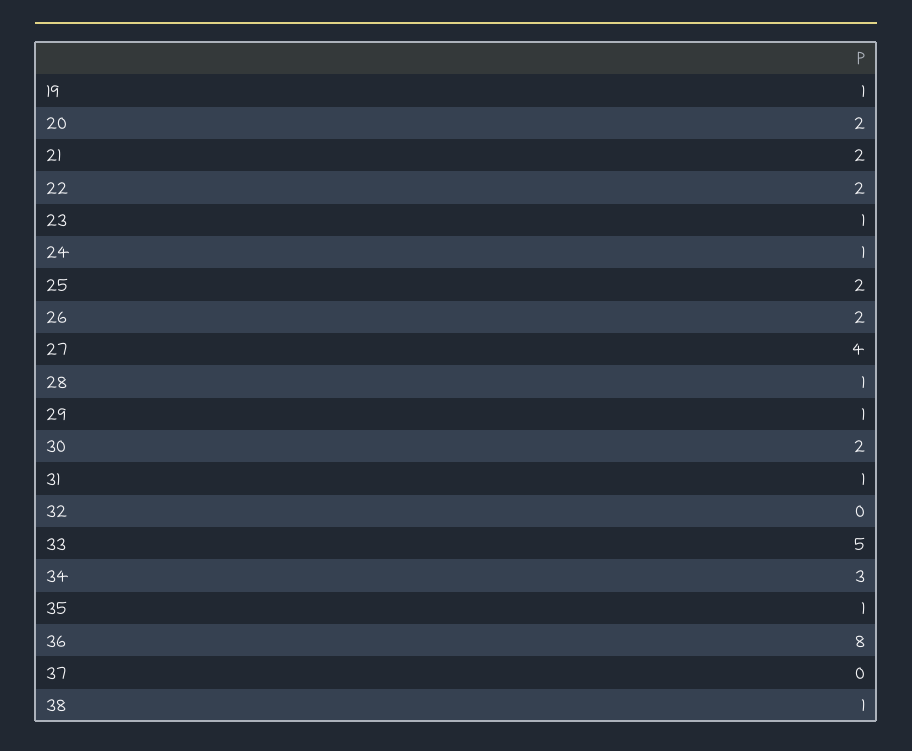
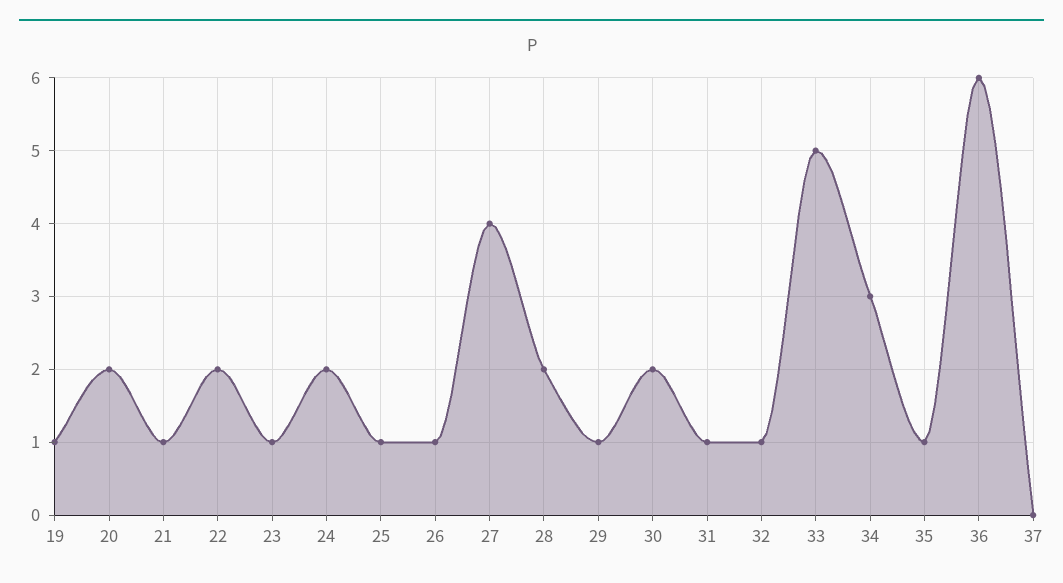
21: 2 -> 1
24: 1 -> 2
25: 2 -> 1
26: 2 -> 1
28: 1 -> 2
32: 0 -> 1
36: 8 -> 6
38: 1 -> none

